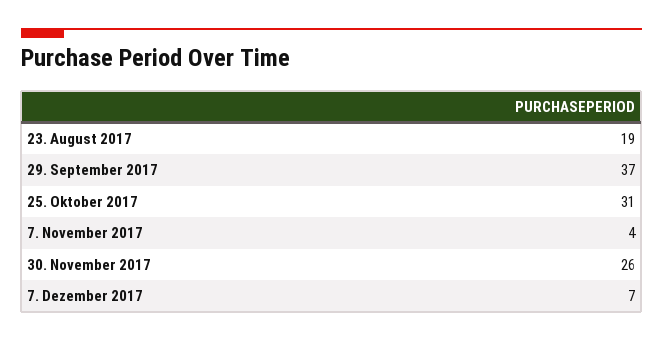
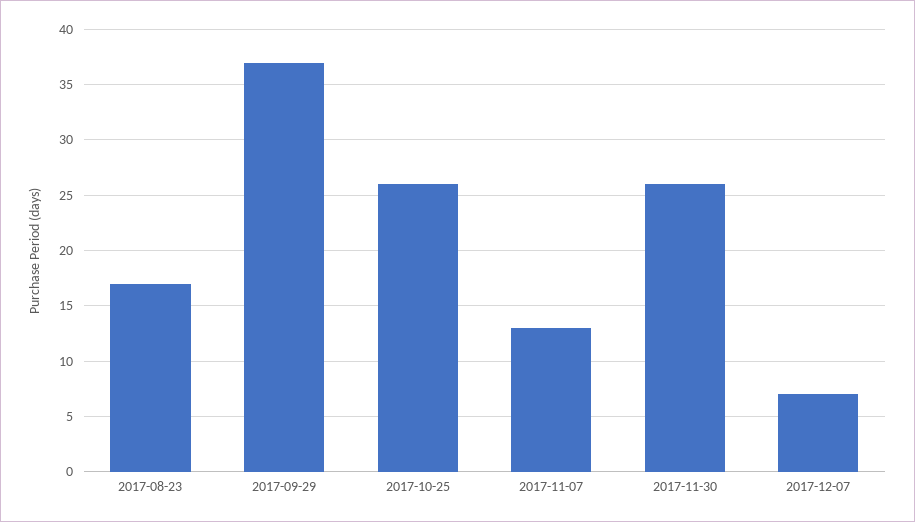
23. August 2017: 19 -> 17
25. Oktober 2017: 31 -> 26
7. November 2017: 4 -> 13

